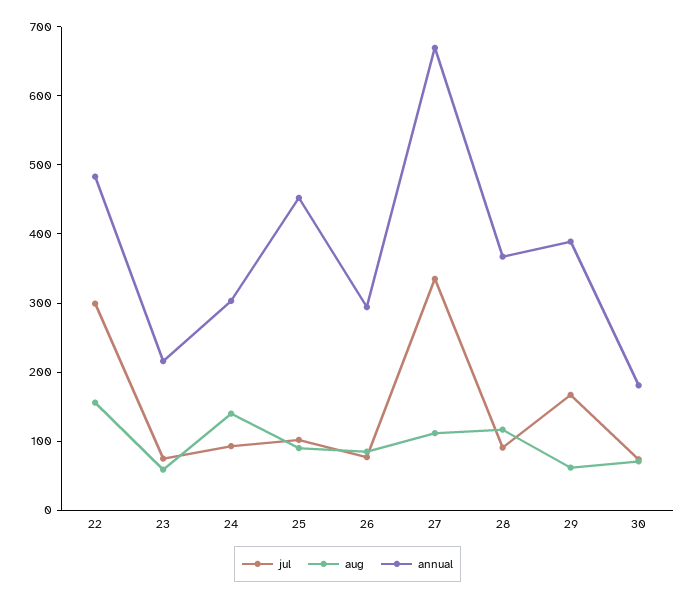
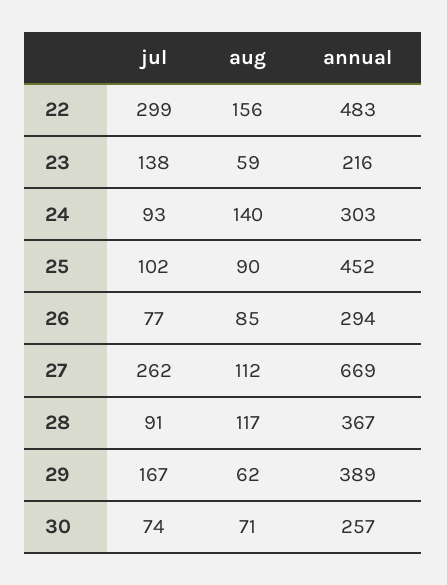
jul, 23: 80 -> 138
jul, 27: 340 -> 262
annual, 30: 180 -> 257

